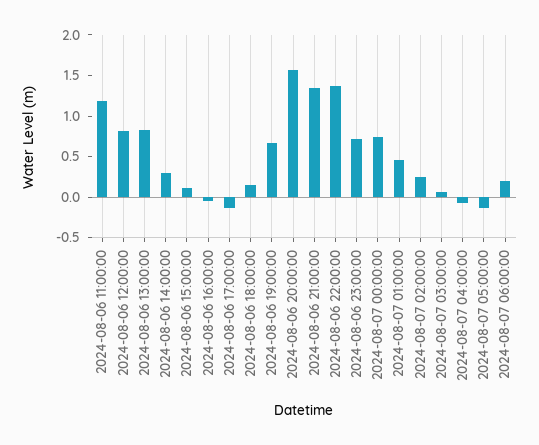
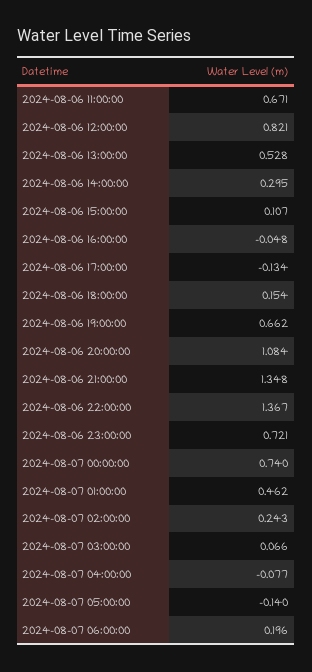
2024-08-06 11:00:00: 1.2 -> 0.671
2024-08-06 13:00:00: 0.8 -> 0.528
2024-08-06 20:00:00: 1.6 -> 1.084

